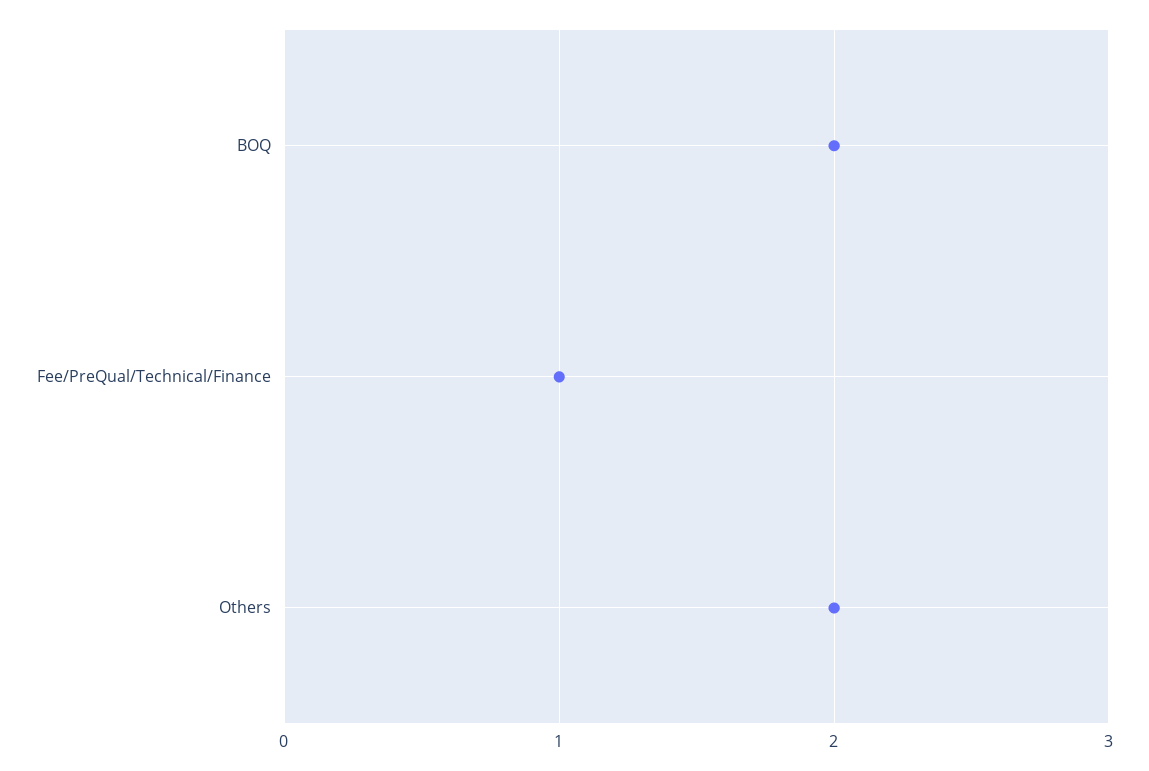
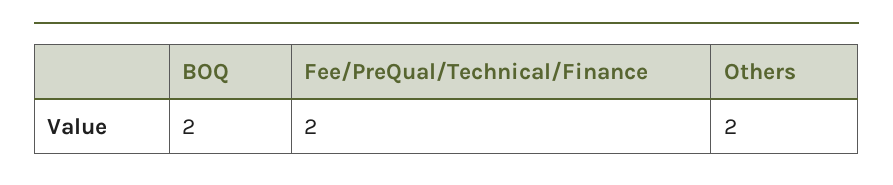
Fee/PreQual/Technical/Finance: 1 -> 2

